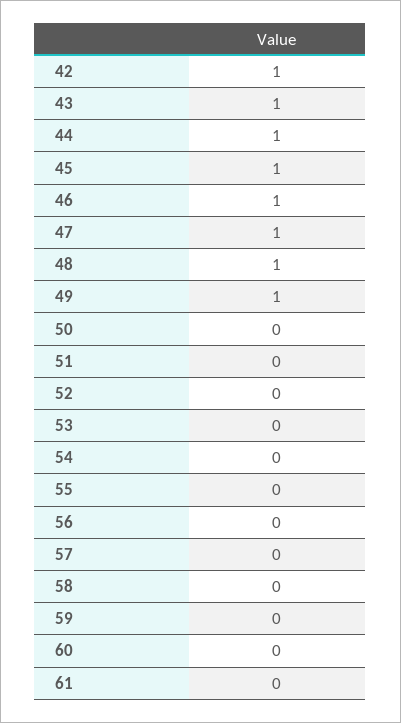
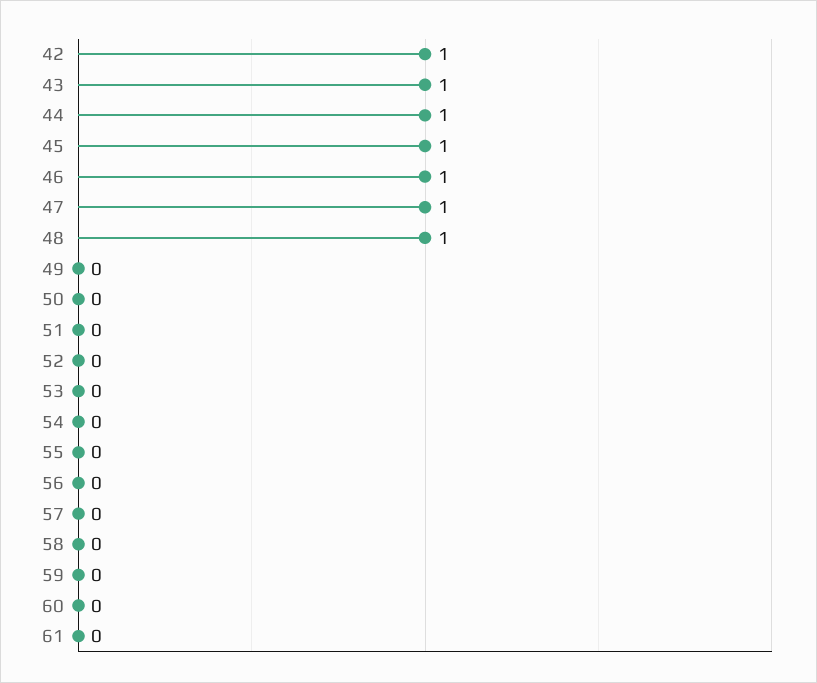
49: 1 -> 0

